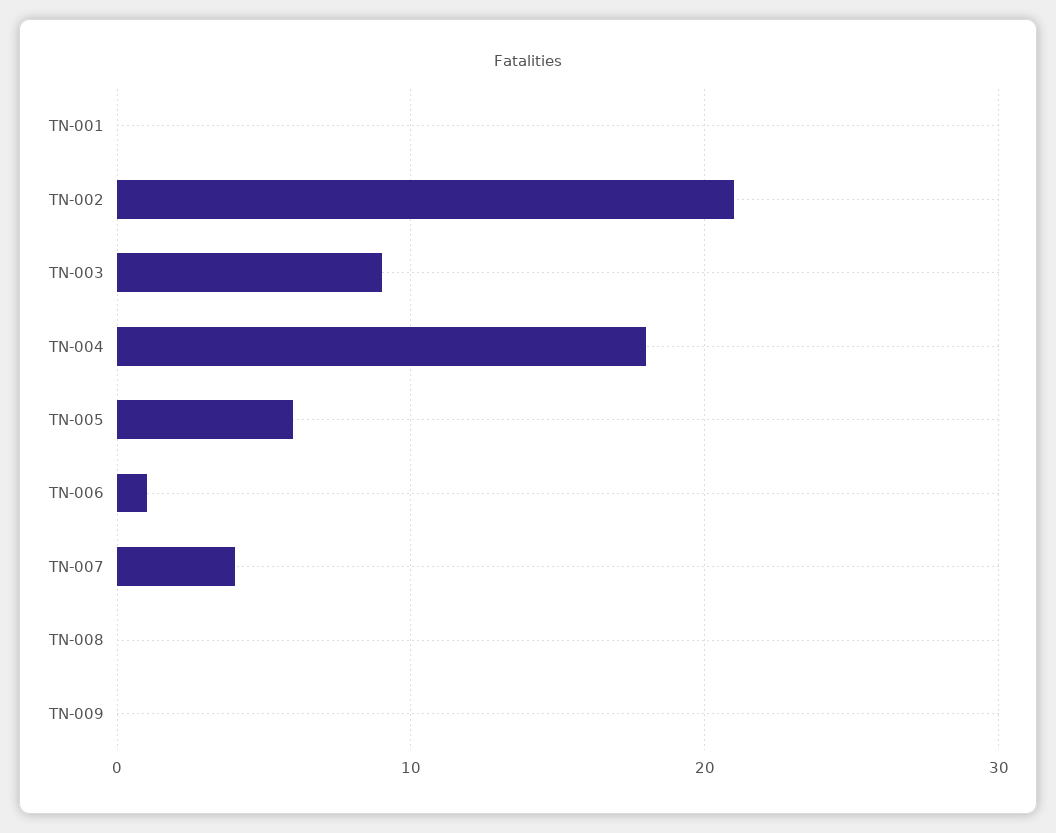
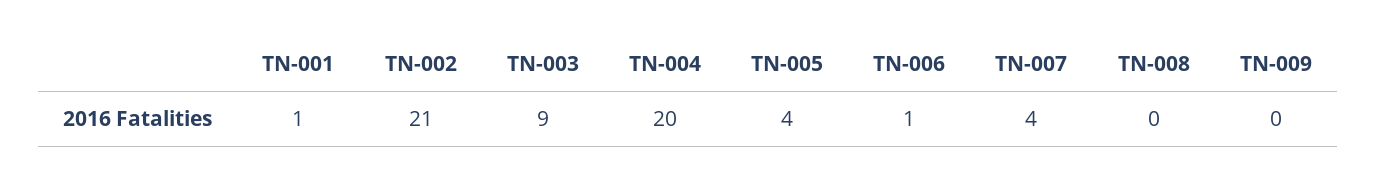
TN-001: 0 -> 1
TN-004: 18 -> 20
TN-005: 6 -> 4

